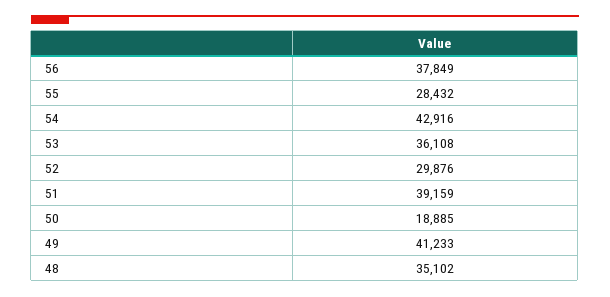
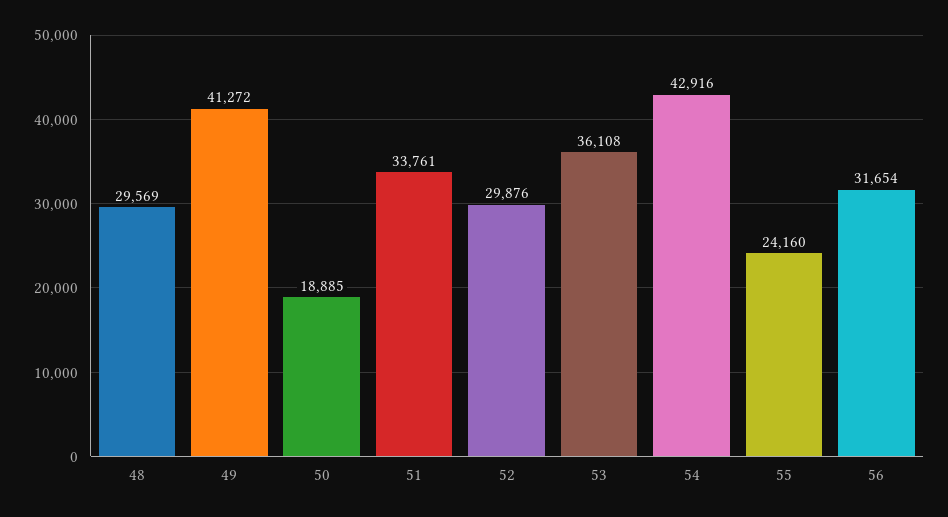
56: 37849 -> 31654
55: 28432 -> 24160
51: 39159 -> 33761
49: 41233 -> 41272
48: 35102 -> 29569

